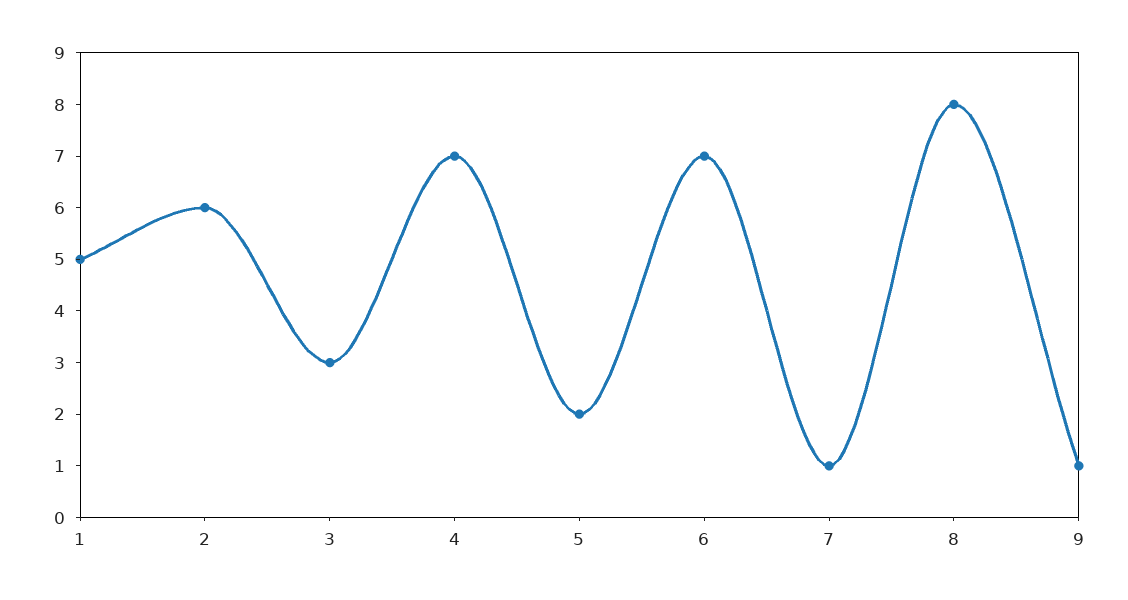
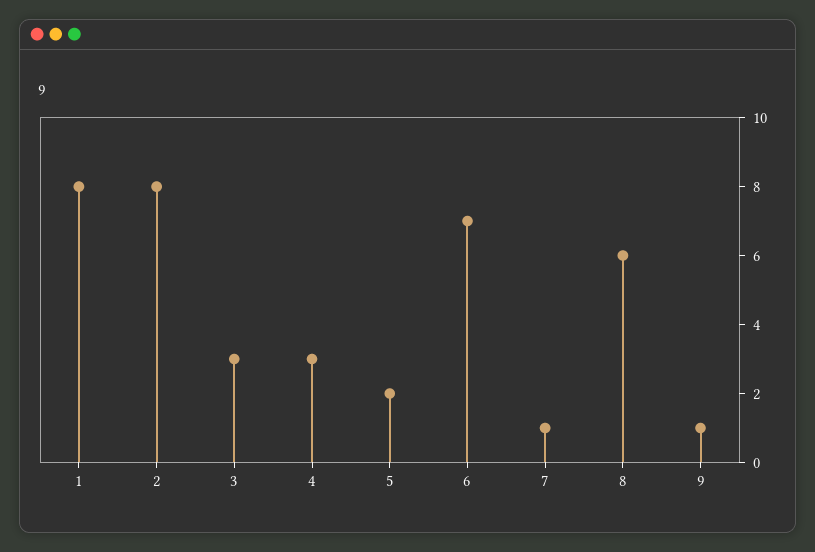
1: 5 -> 8
2: 6 -> 8
4: 7 -> 3
8: 8 -> 6

